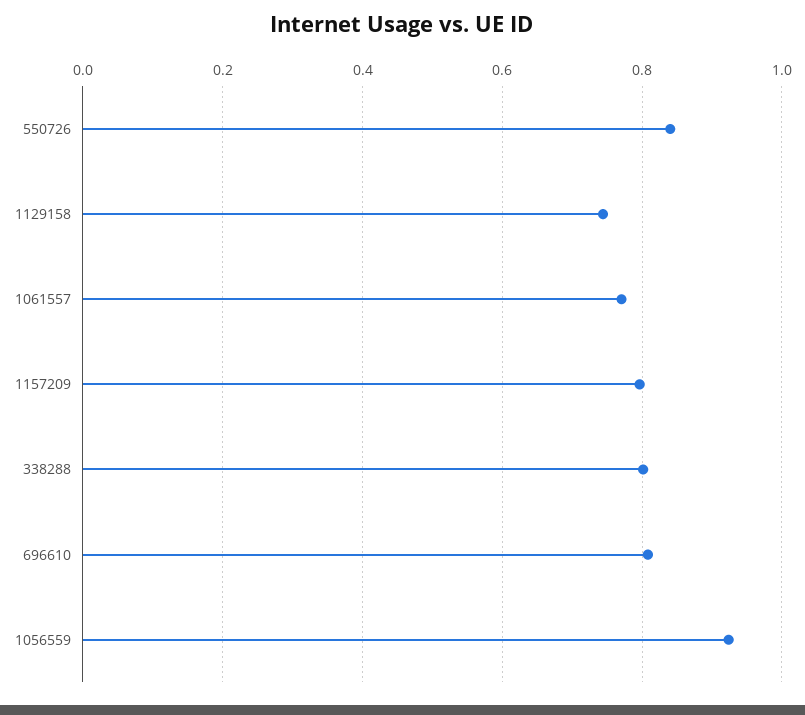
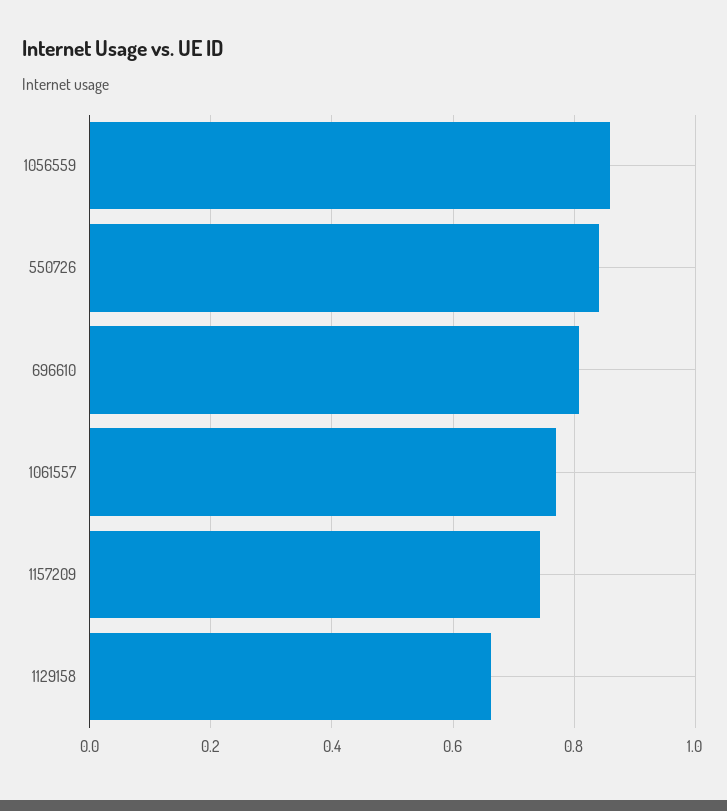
1129158: 0.74 -> 0.66
1157209: 0.8 -> 0.74
338288: 0.8 -> none
1056559: 0.92 -> 0.86

